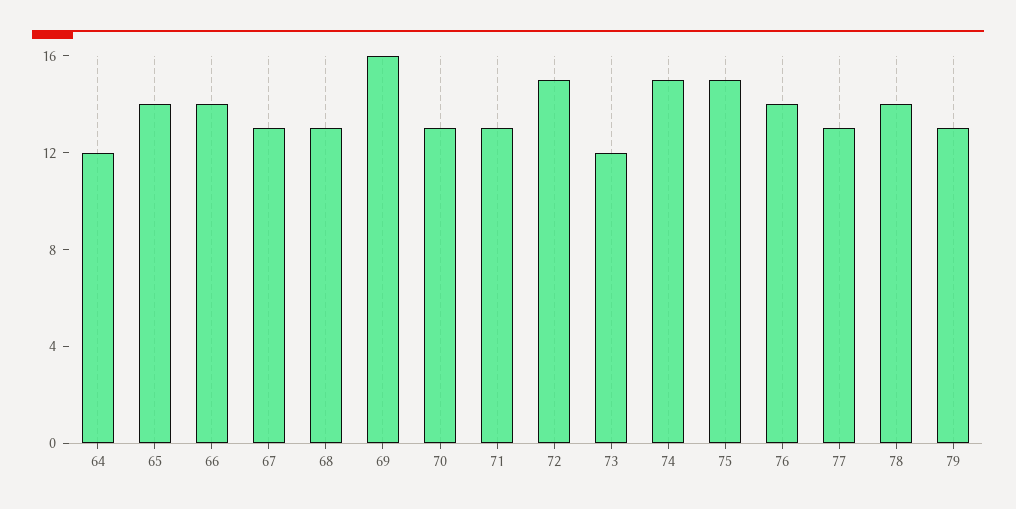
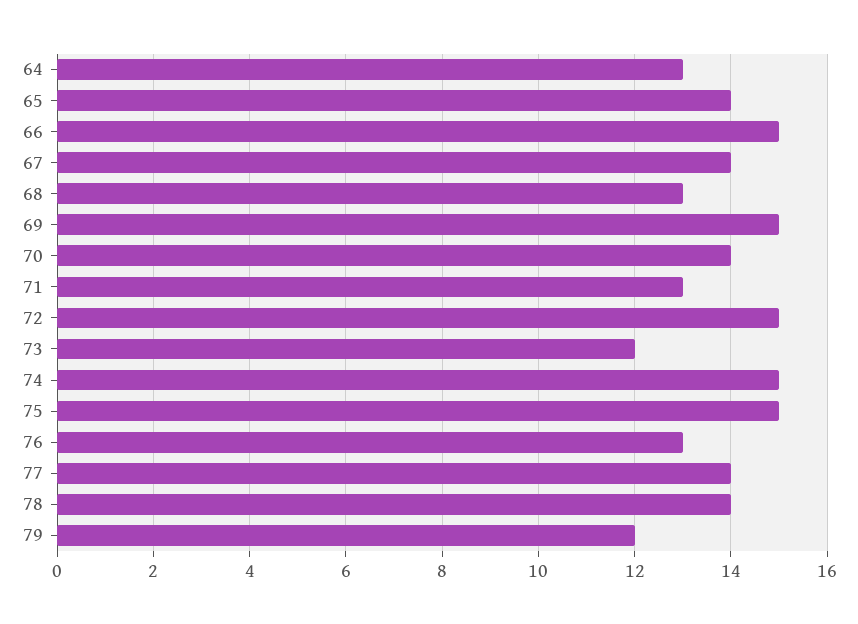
64: 12 -> 13
66: 14 -> 15
67: 13 -> 14
69: 16 -> 15
70: 13 -> 14
76: 14 -> 13
77: 13 -> 14
79: 13 -> 12

